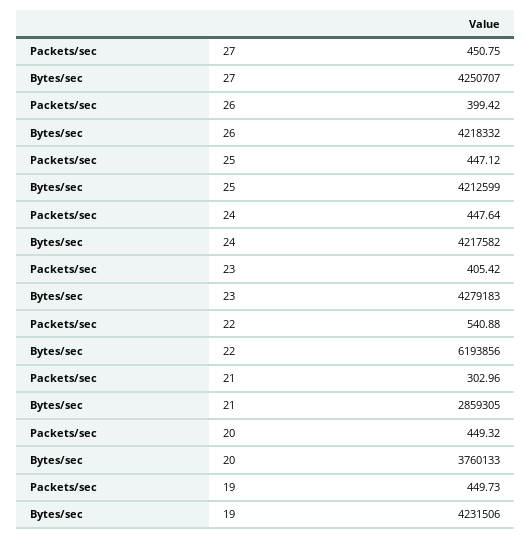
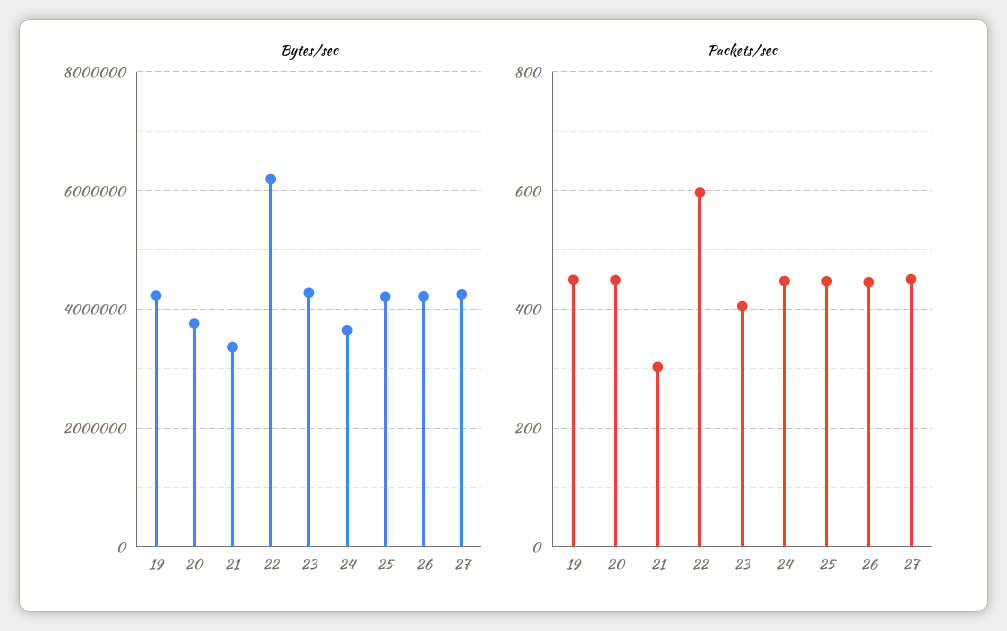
Packets/sec, 26: 399.42 -> 440
Bytes/sec, 24: 4217582 -> 3600000
Packets/sec, 22: 540.88 -> 600
Bytes/sec, 21: 2859305 -> 3400000

